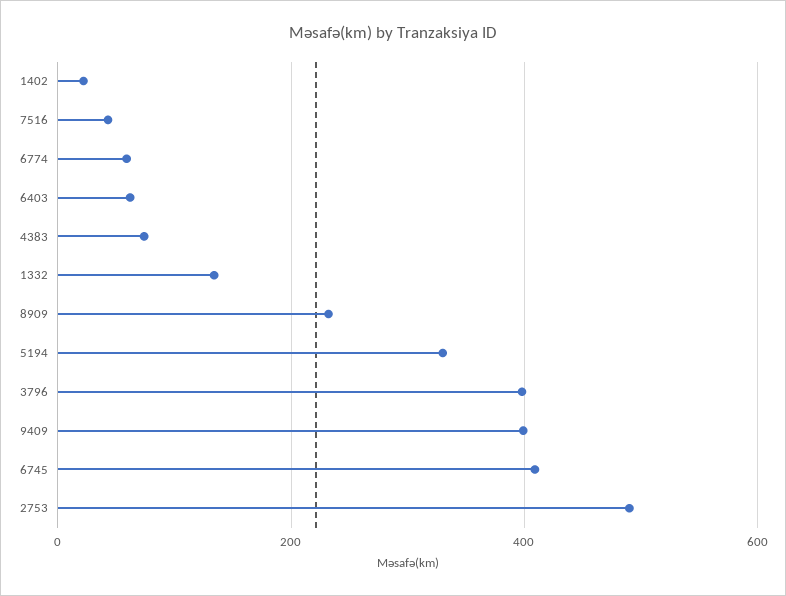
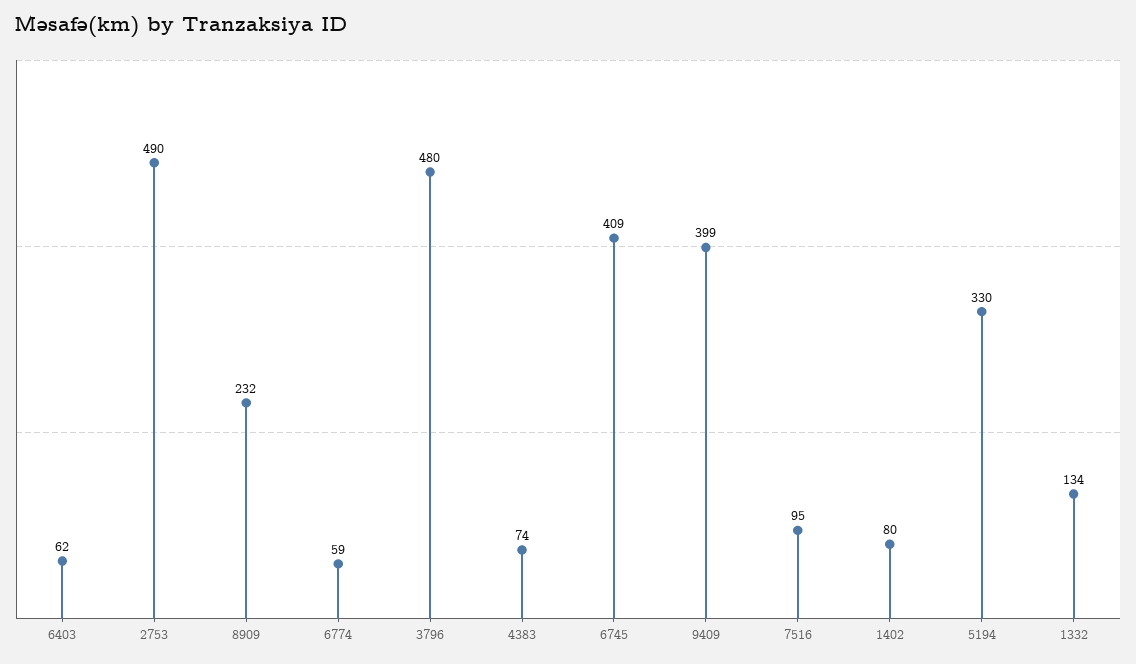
1402: 20 -> 80
7516: 40 -> 95
3796: 400 -> 480

